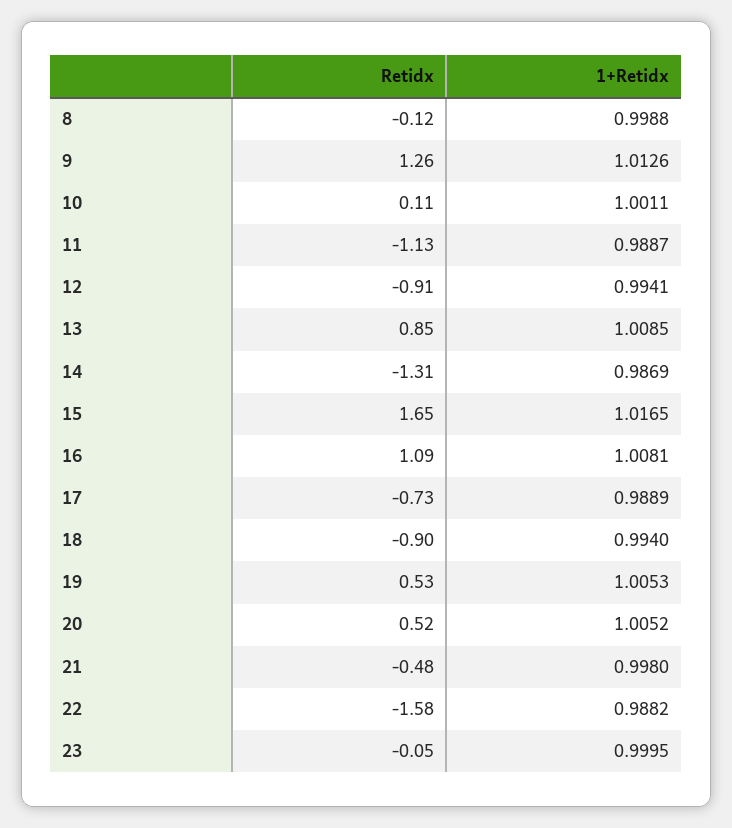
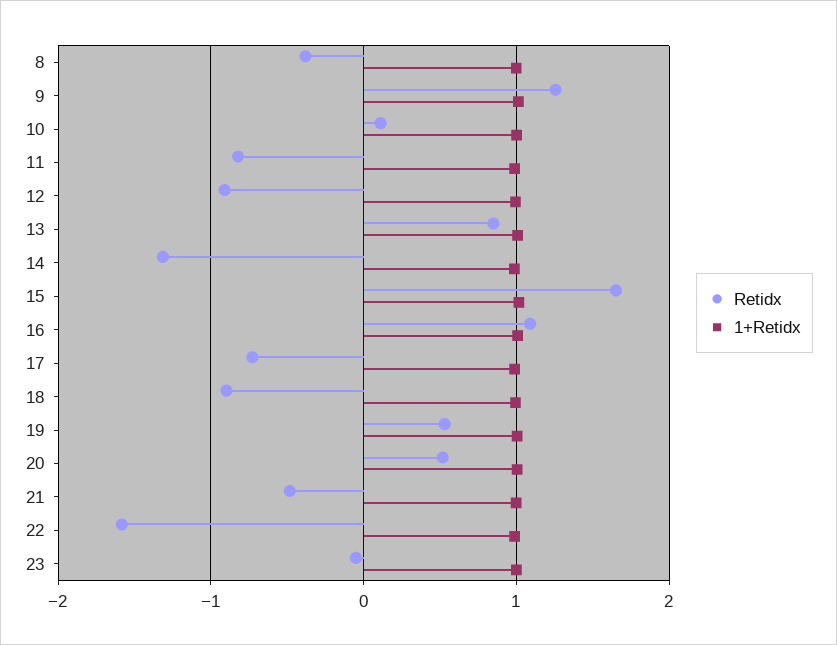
Retidx, 8: -0.12 -> -0.4
Retidx, 11: -1.13 -> -0.8

